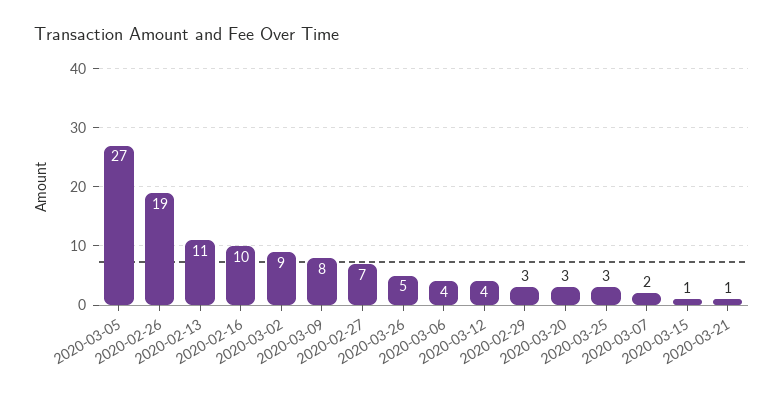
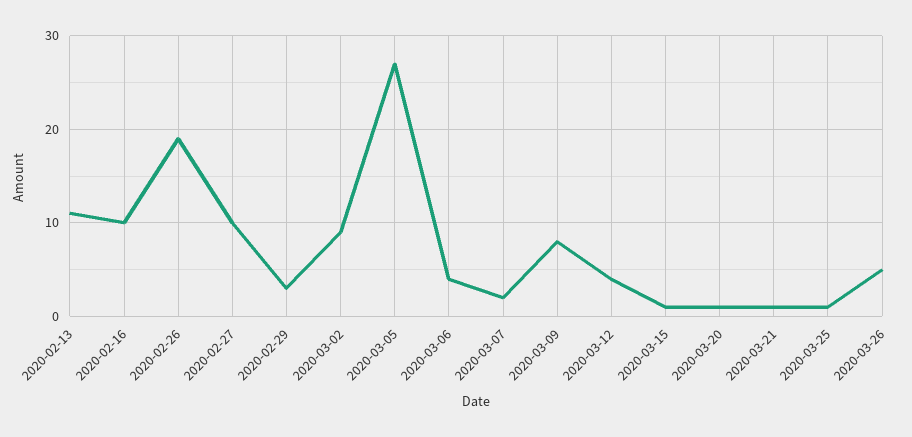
2020-02-27: 7 -> 10
2020-03-20: 3 -> 1
2020-03-25: 3 -> 1

